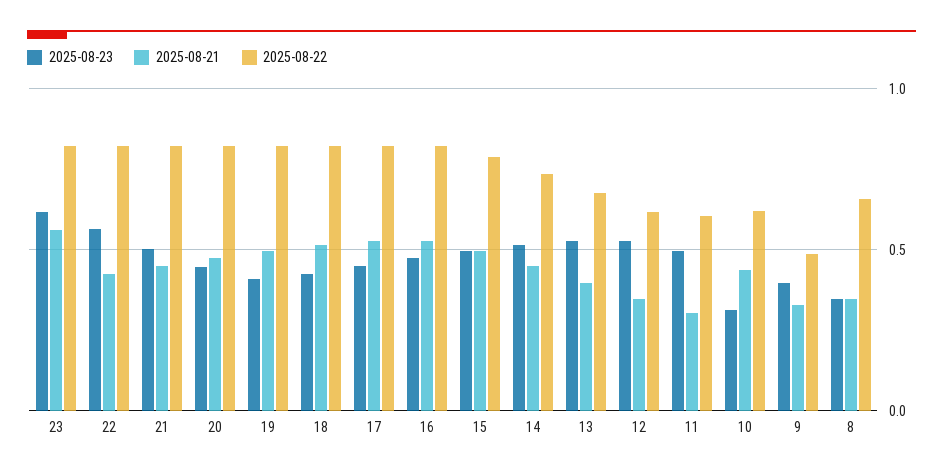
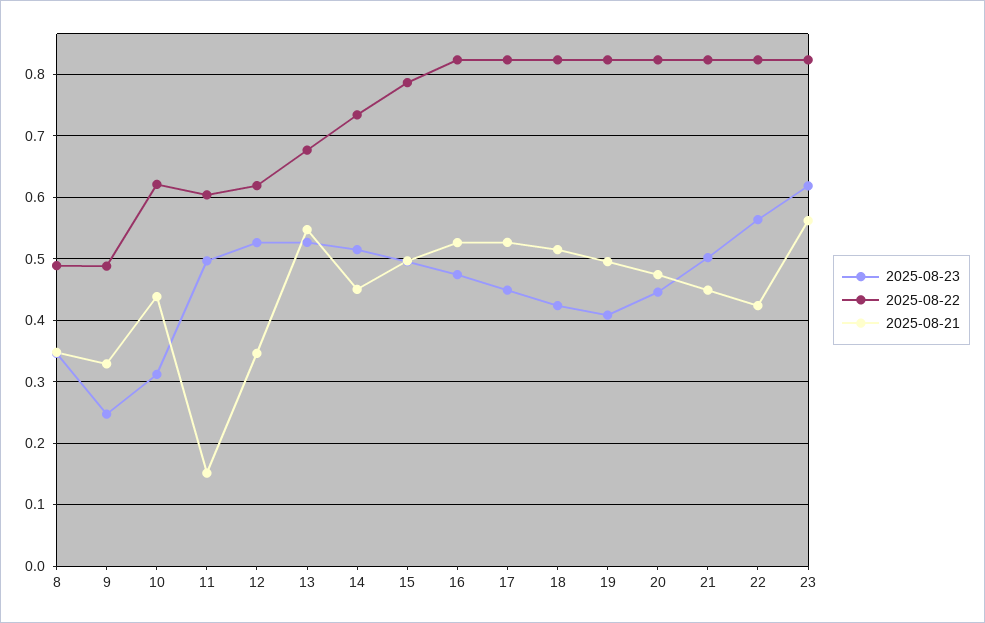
2025-08-21, 13: 0.4 -> 0.55
2025-08-21, 11: 0.3 -> 0.15
2025-08-23, 9: 0.4 -> 0.25
2025-08-22, 8: 0.65 -> 0.49

